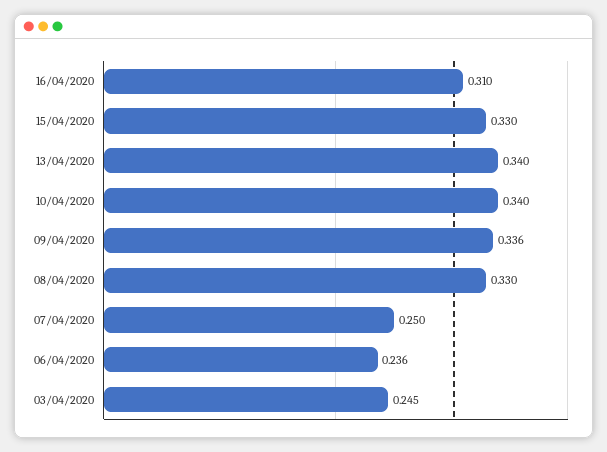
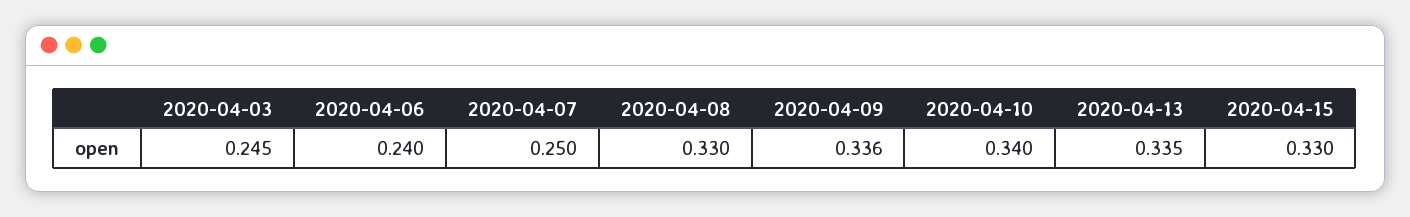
16/04/2020: 0.31 -> none
13/04/2020: 0.34 -> 0.335
06/04/2020: 0.236 -> 0.24

